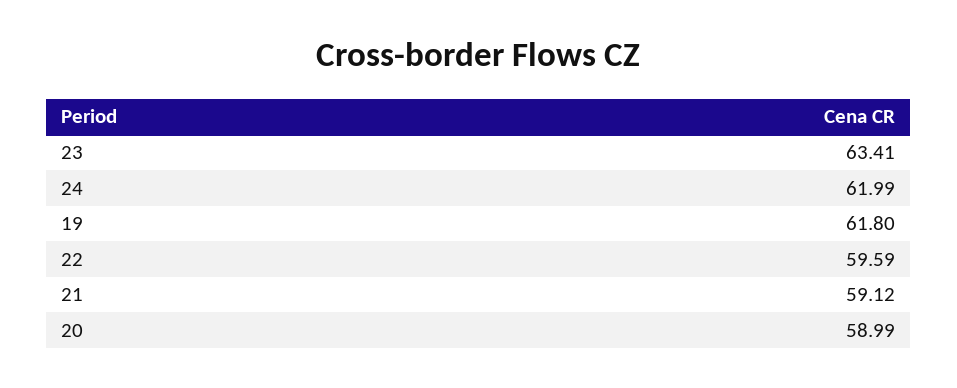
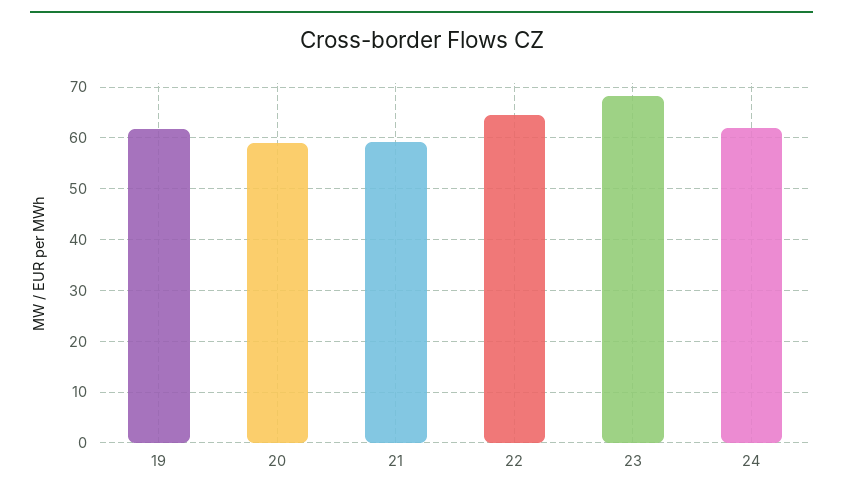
23: 63.41 -> 68
22: 59.59 -> 64

